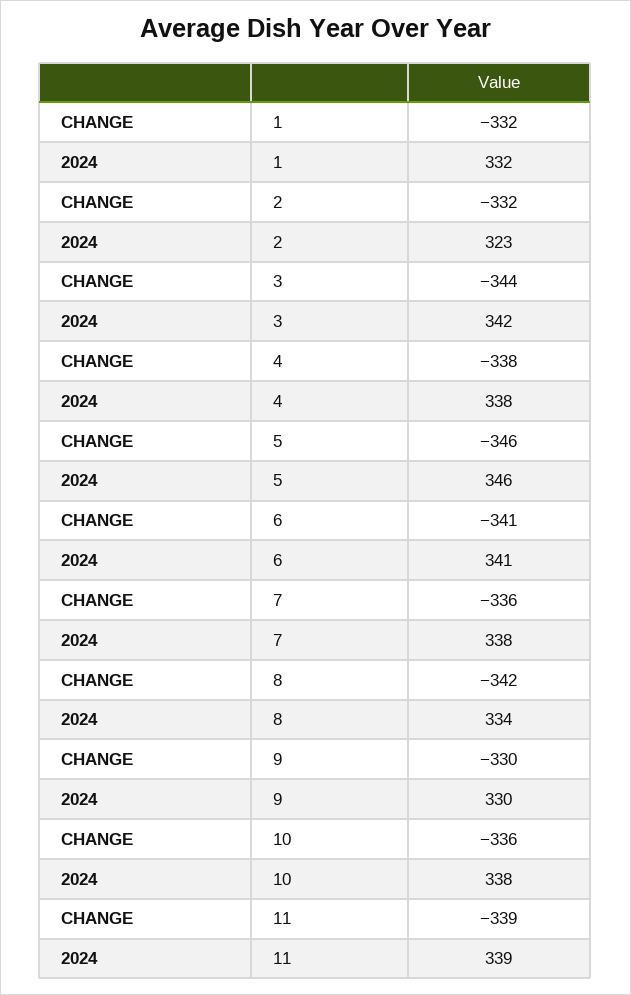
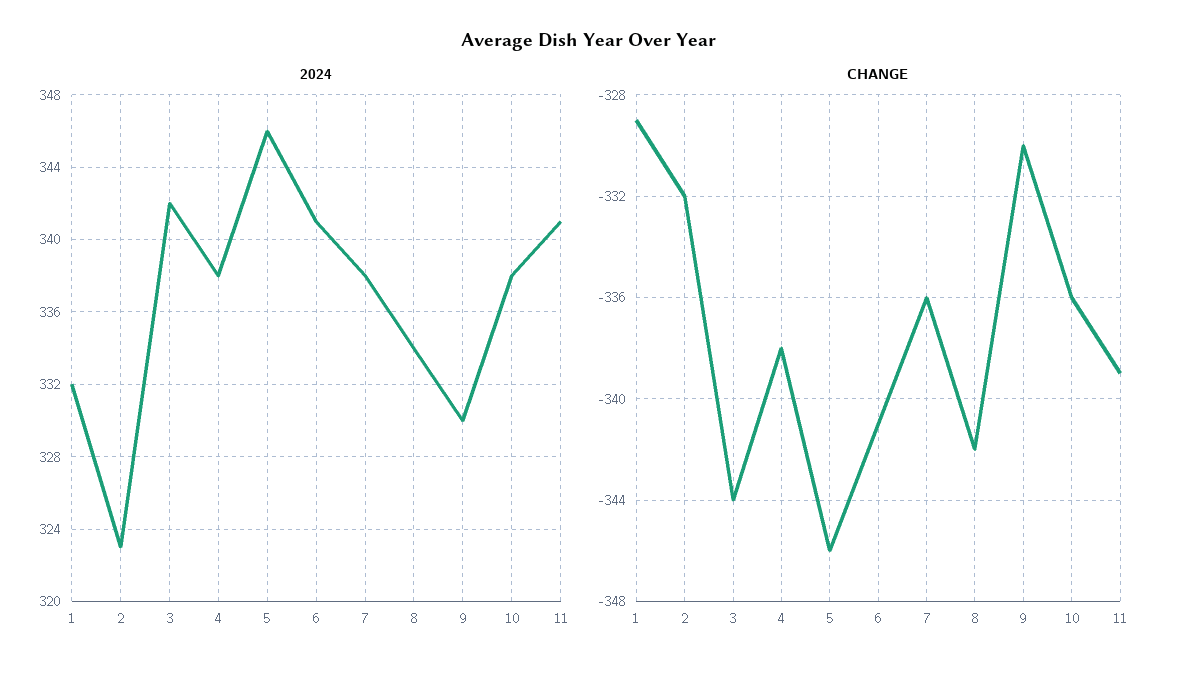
CHANGE, 1: -332 -> -329
2024, 11: 339 -> 341

